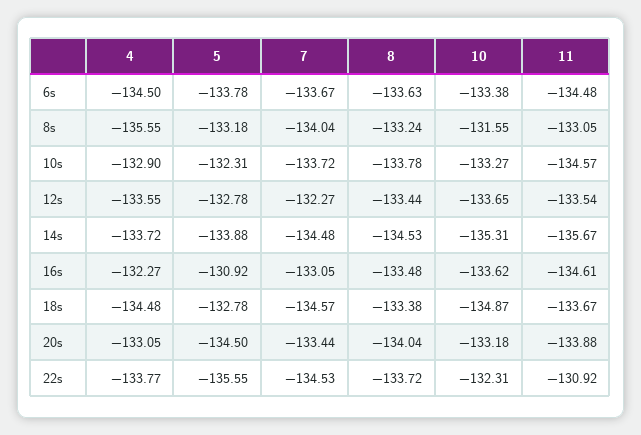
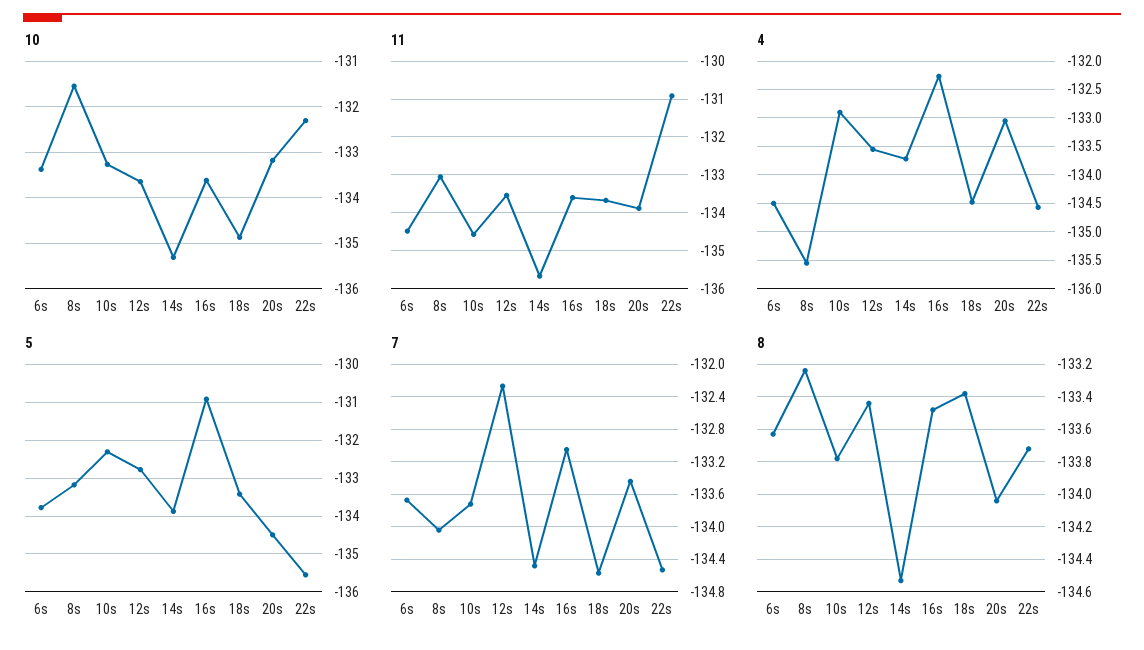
11, 16s: -134.61 -> -133.6
5, 18s: -132.78 -> -133.4
4, 22s: -133.77 -> -134.5

